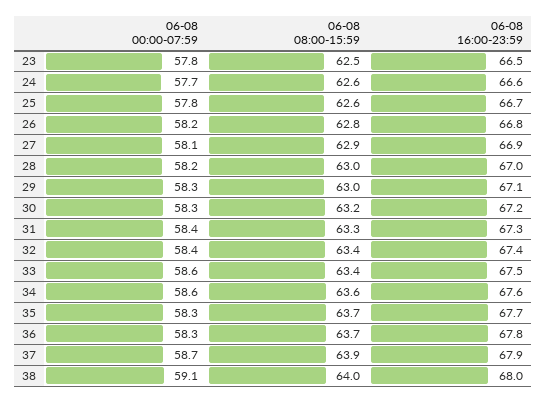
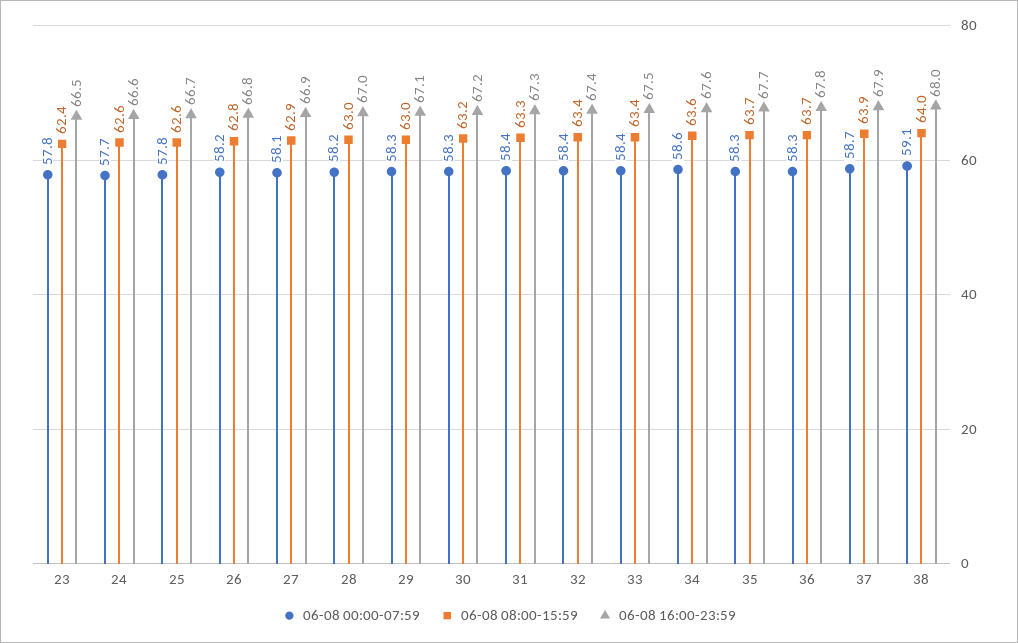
06-08 08:00-15:59, 23: 62.5 -> 62.4
06-08 00:00-07:59, 33: 58.6 -> 58.4

